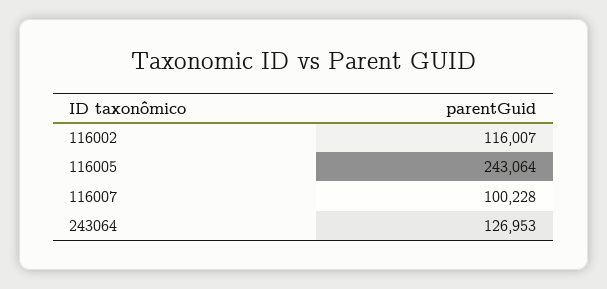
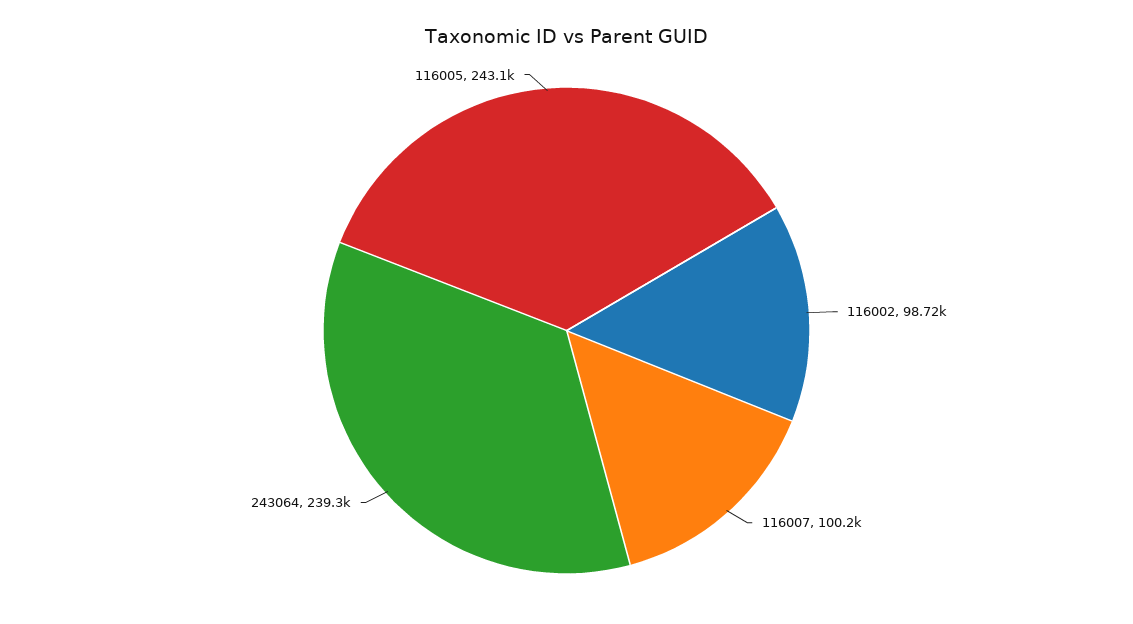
116002: 116007 -> 98720
243064: 126953 -> 239300

